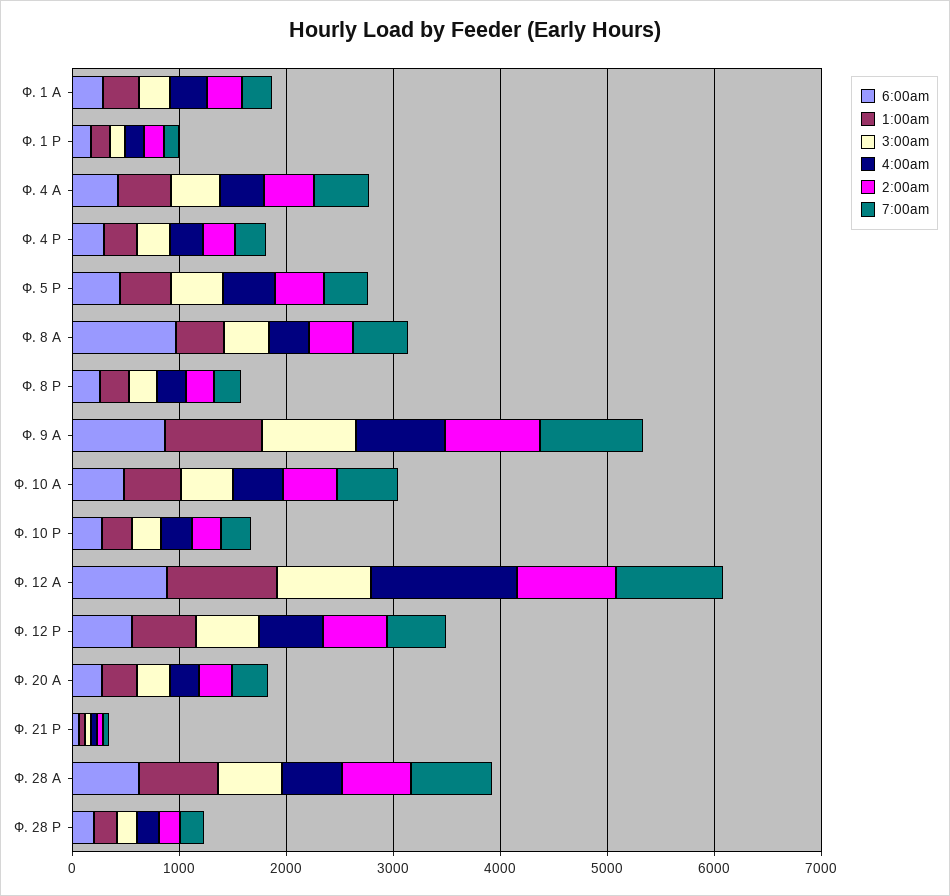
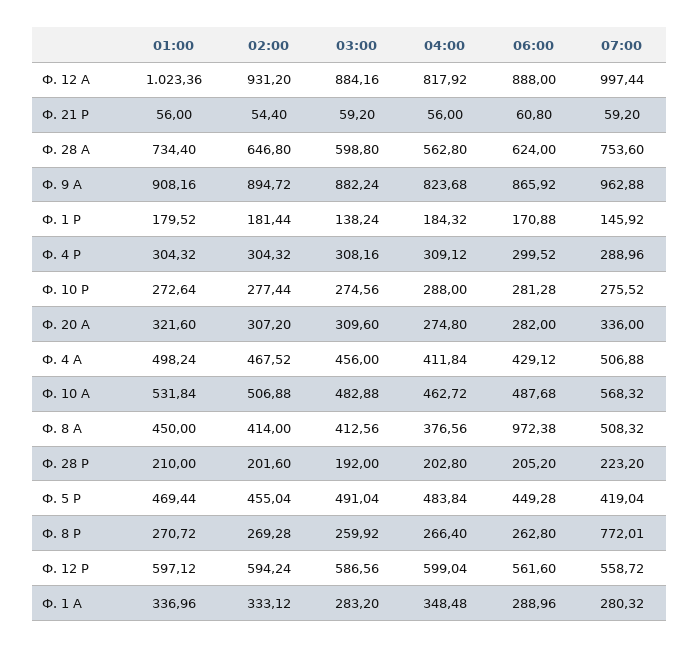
7:00am, Ф. 8 Р: 200 -> 772.01
4:00am, Ф. 12 А: 1400 -> 817.92

